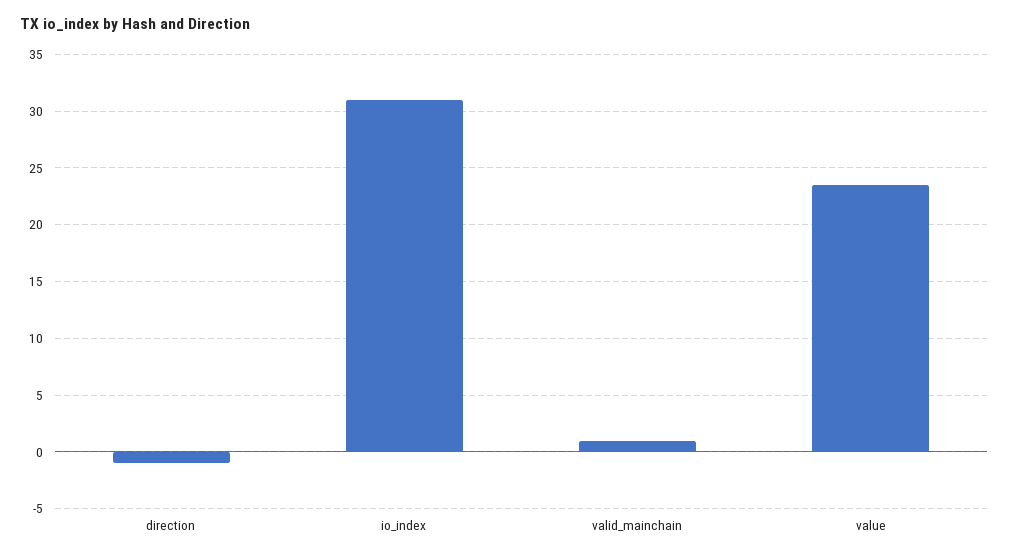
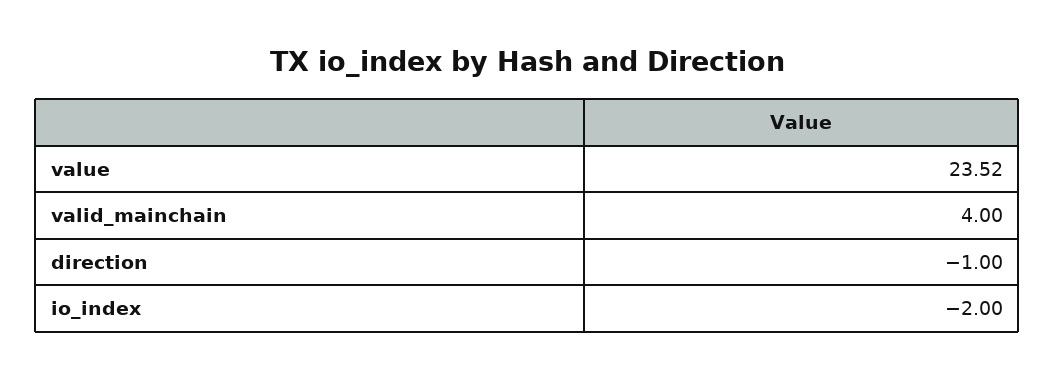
io_index: 31 -> -2
valid_mainchain: 1 -> 4

